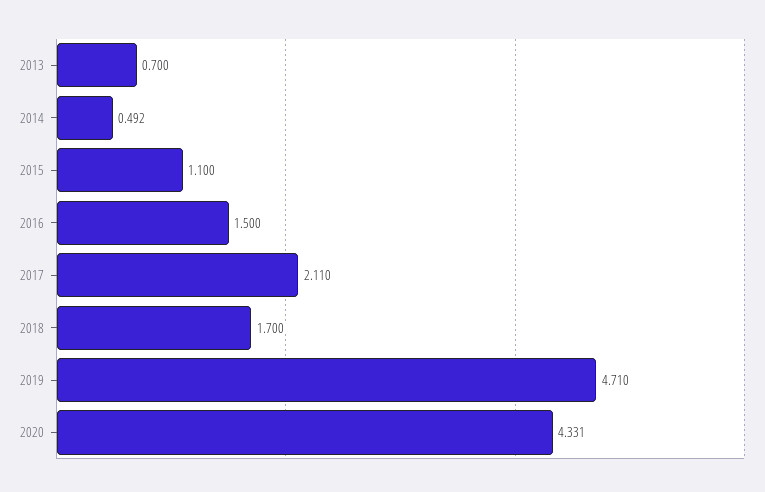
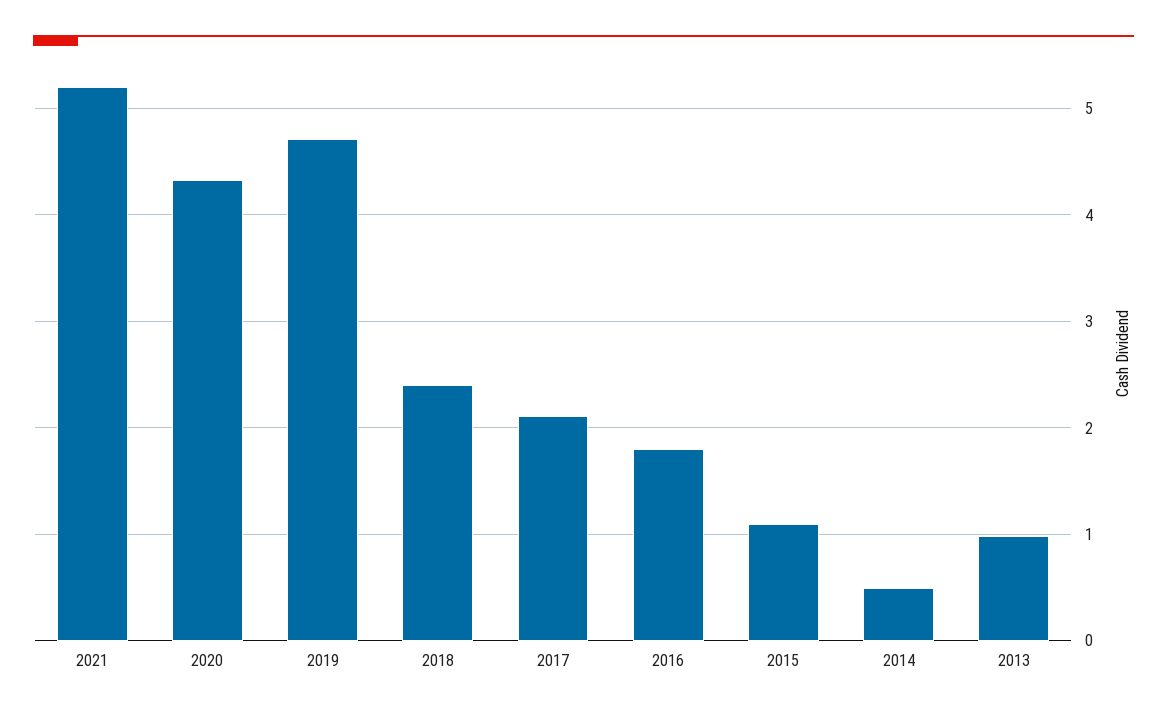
2013: 0.7 -> 1
2016: 1.5 -> 1.8
2018: 1.7 -> 2.4
2021: none -> 5.2

